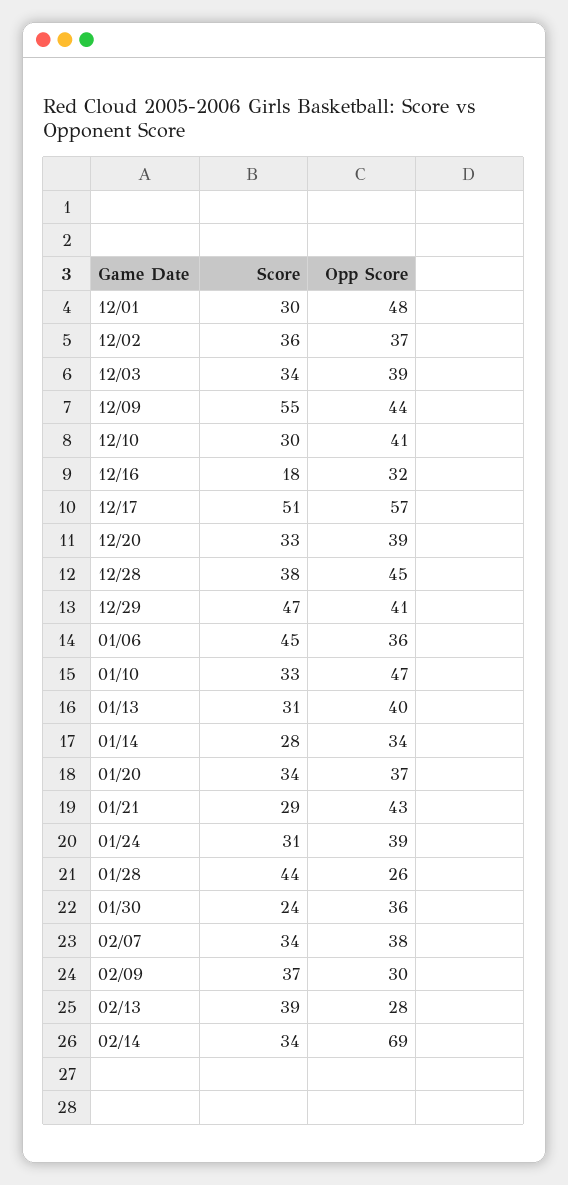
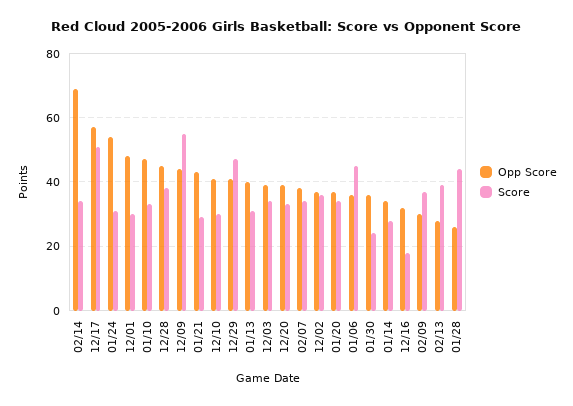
Opp Score, 01/24: 39 -> 55

